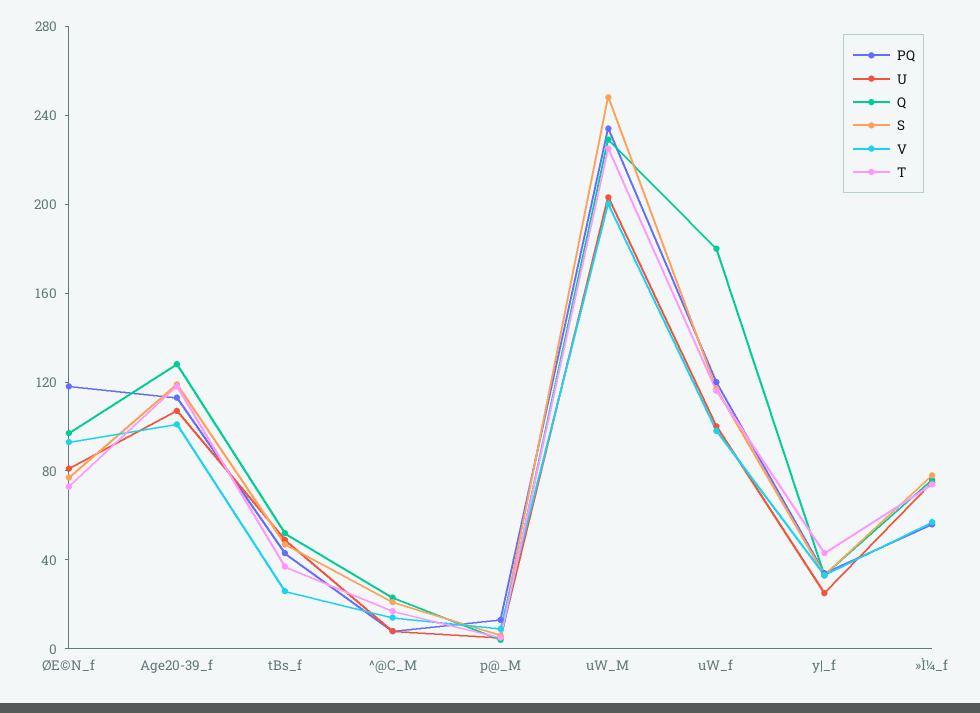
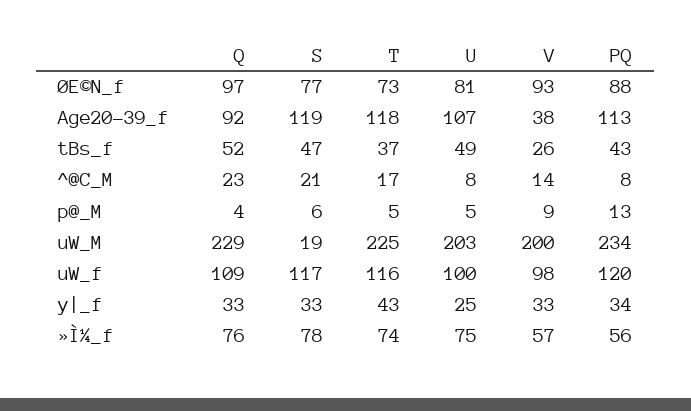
PQ, ØE©N_f: 120 -> 88
Q, Age20-39_f: 130 -> 92
V, Age20-39_f: 100 -> 38
S, uW_M: 250 -> 19
Q, uW_f: 180 -> 109

